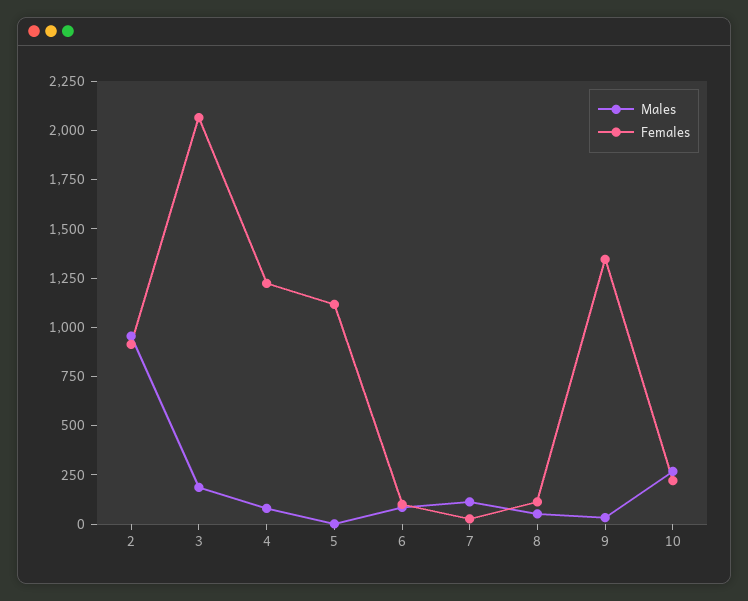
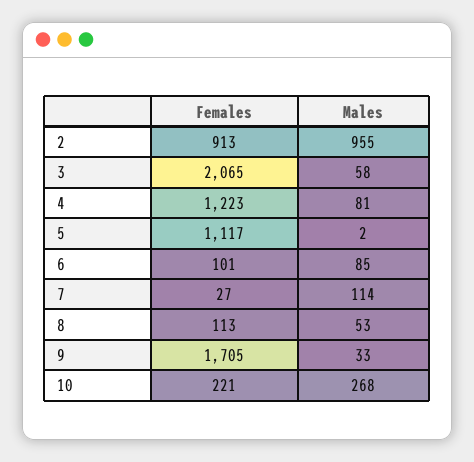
Males, 3: 200 -> 58
Females, 9: 1350 -> 1705

